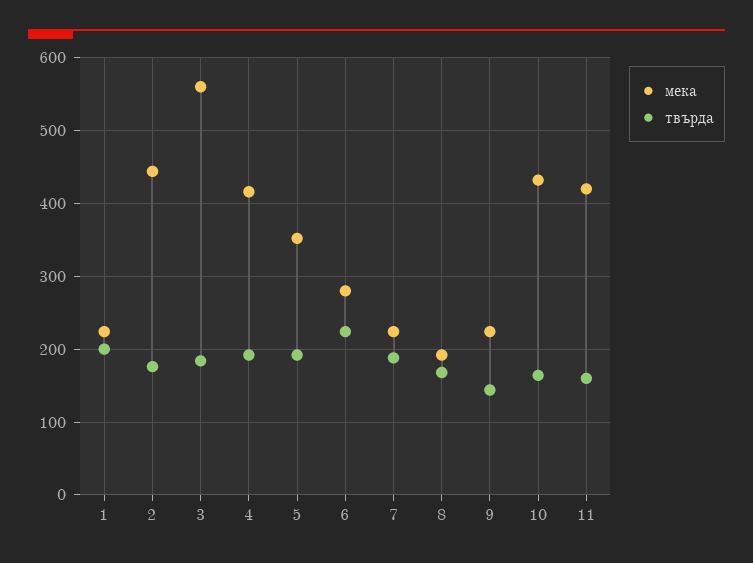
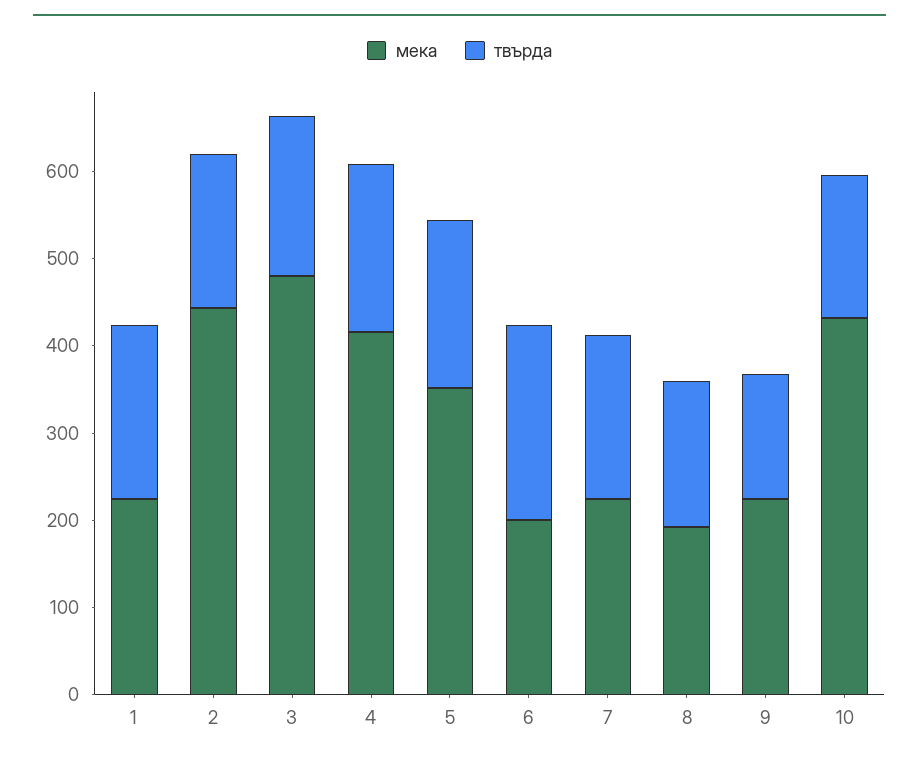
мека, 3: 560 -> 480
мека, 6: 280 -> 200
мека, 11: 420 -> none
твърда, 11: 160 -> none

